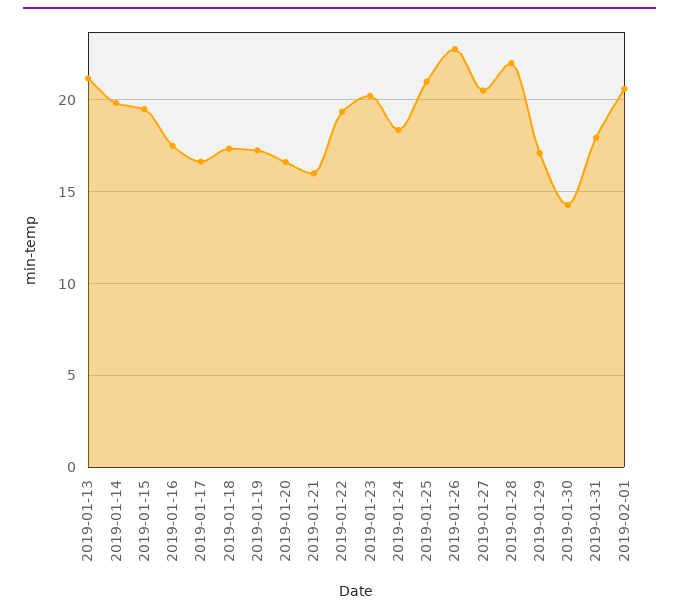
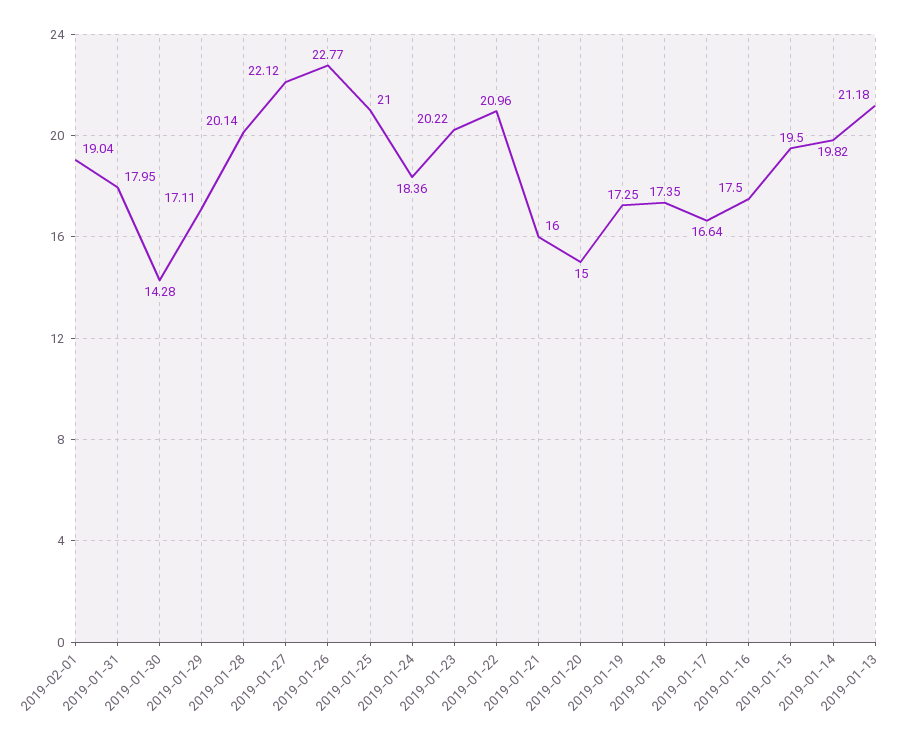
2019-01-20: 16.5 -> 15
2019-01-22: 19.5 -> 20.96
2019-01-27: 20.5 -> 22.12
2019-01-28: 22 -> 20.14
2019-02-01: 20.5 -> 19.04

